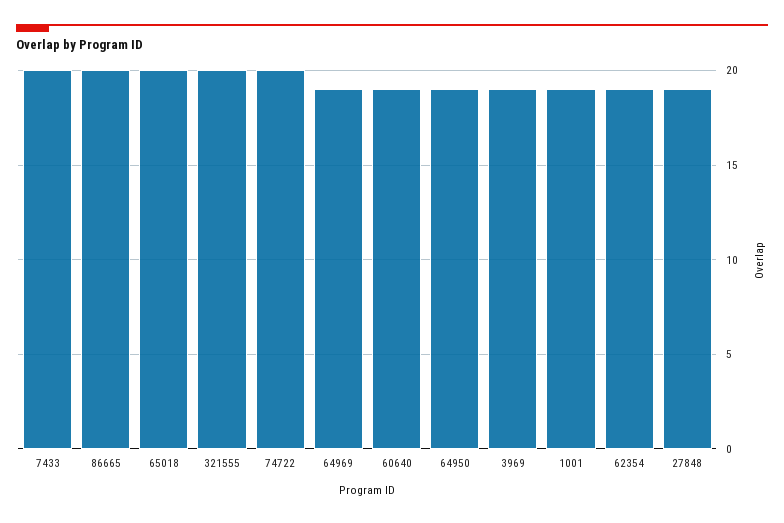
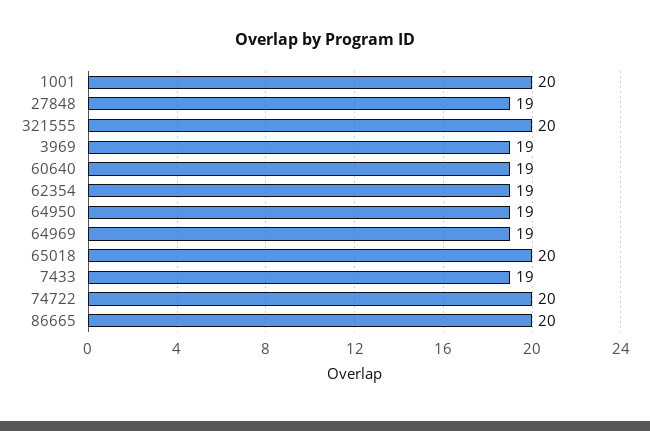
7433: 20 -> 19
1001: 19 -> 20

